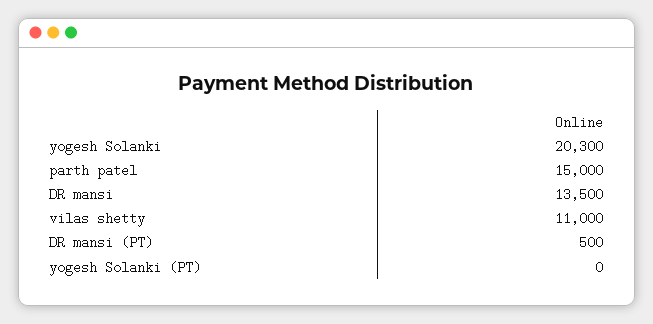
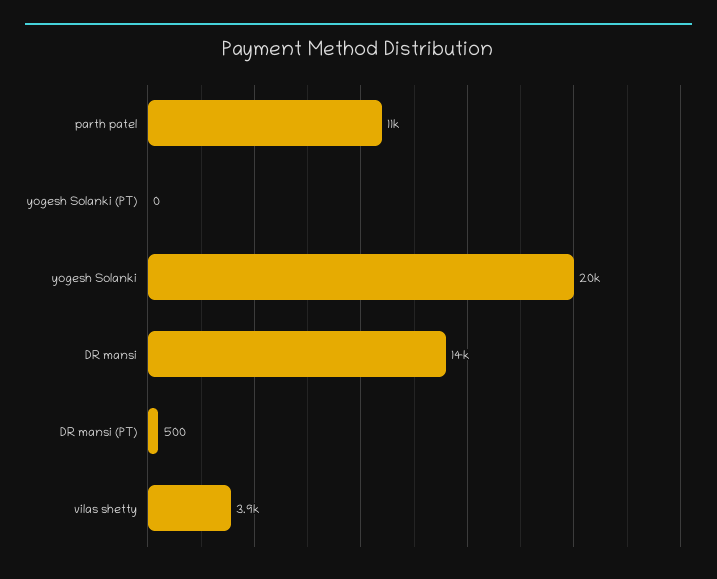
parth patel: 15000 -> 11000
vilas shetty: 11000 -> 3900

